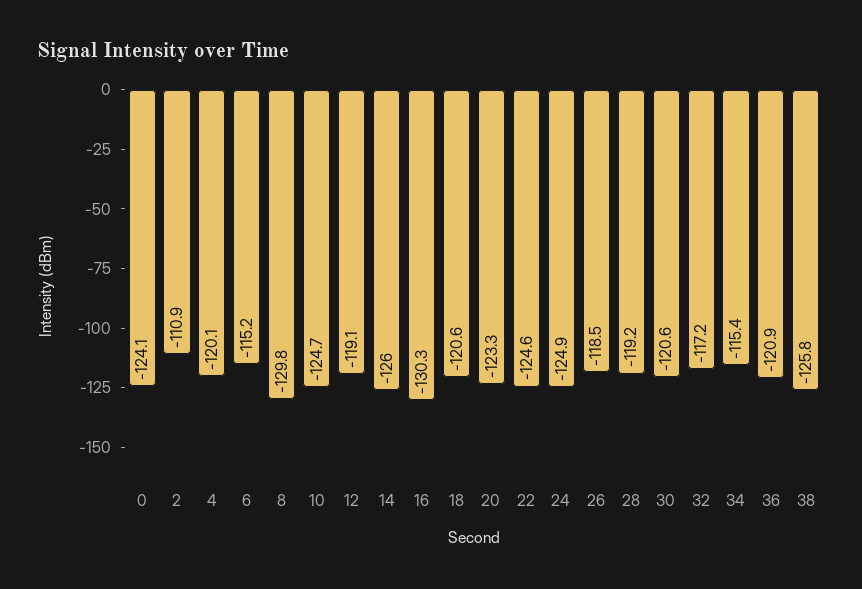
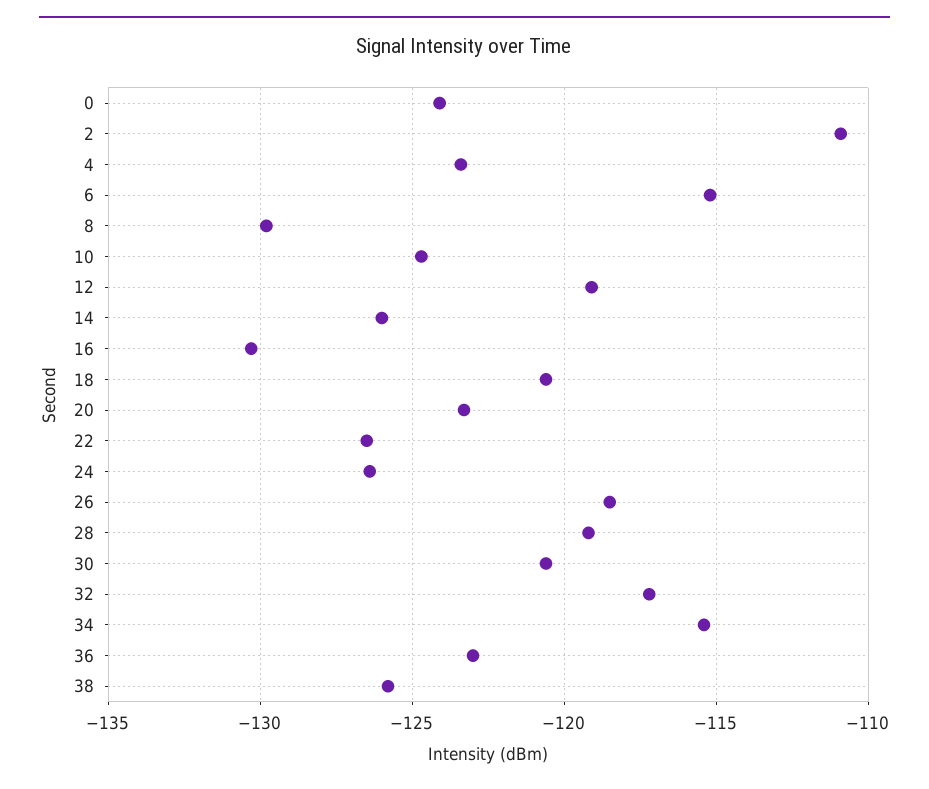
4: -120.1 -> -123.5
22: -124.6 -> -126.5
24: -124.9 -> -126.5
36: -120.9 -> -123

